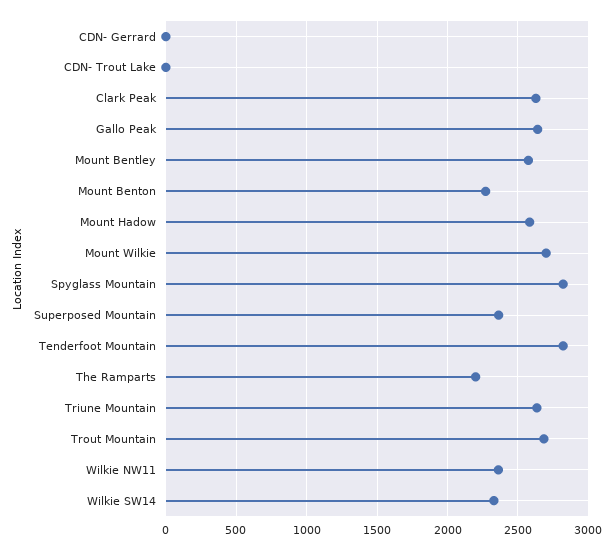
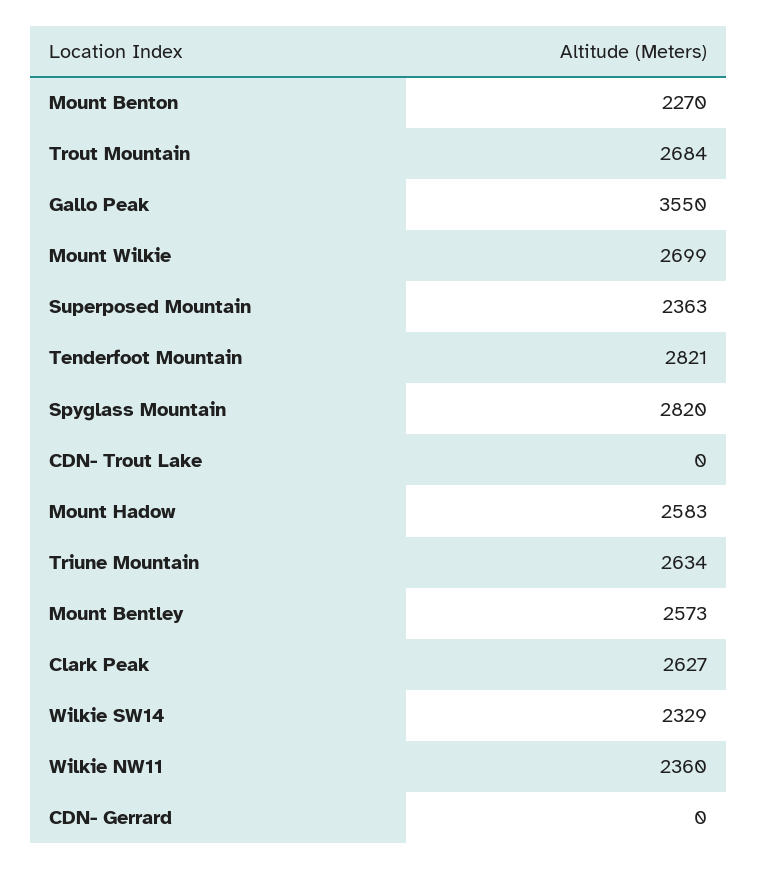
Gallo Peak: 2650 -> 3550
The Ramparts: 2200 -> none

